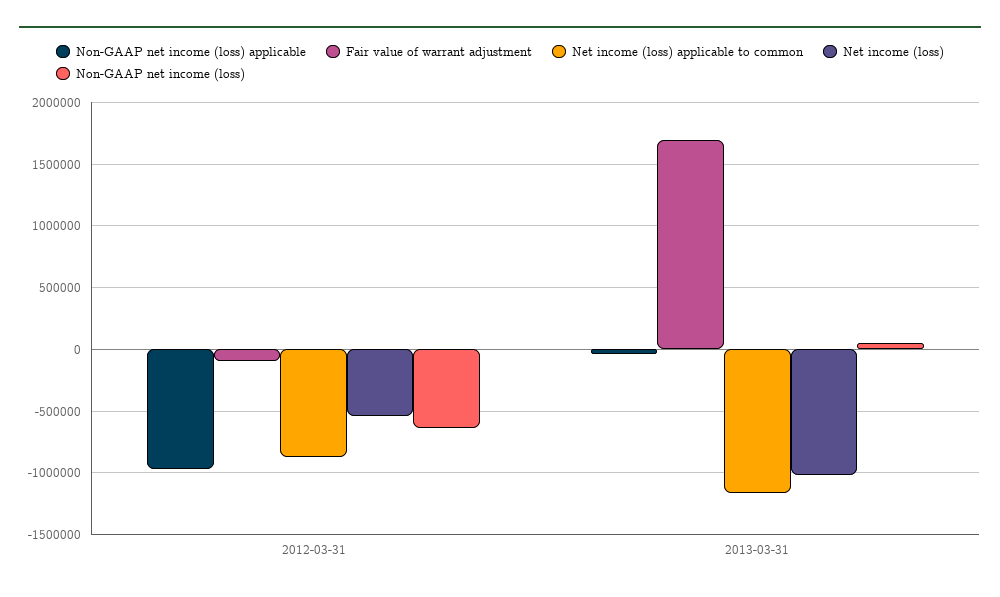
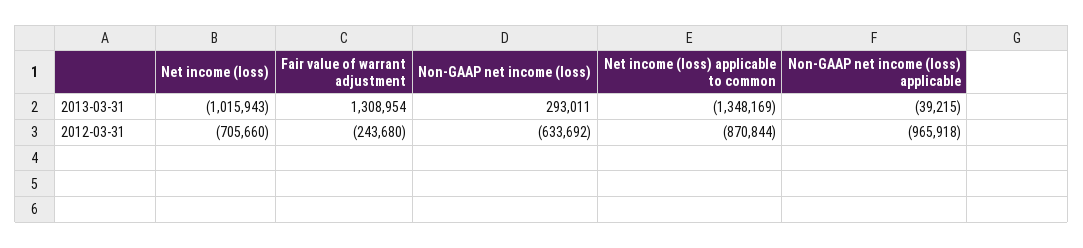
Fair value of warrant adjustment, 2012-03-31: -100000 -> -243680
Net income (loss), 2012-03-31: -550000 -> -705660
Fair value of warrant adjustment, 2013-03-31: 1700000 -> 1308954
Net income (loss) applicable to common, 2013-03-31: -1150000 -> -1348169
Non-GAAP net income (loss), 2013-03-31: 50000 -> 293011

